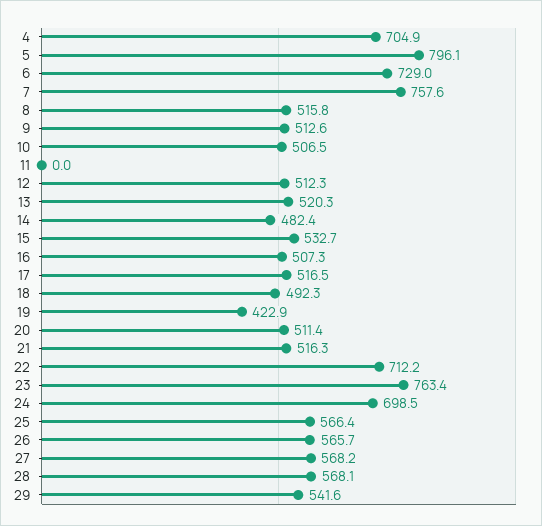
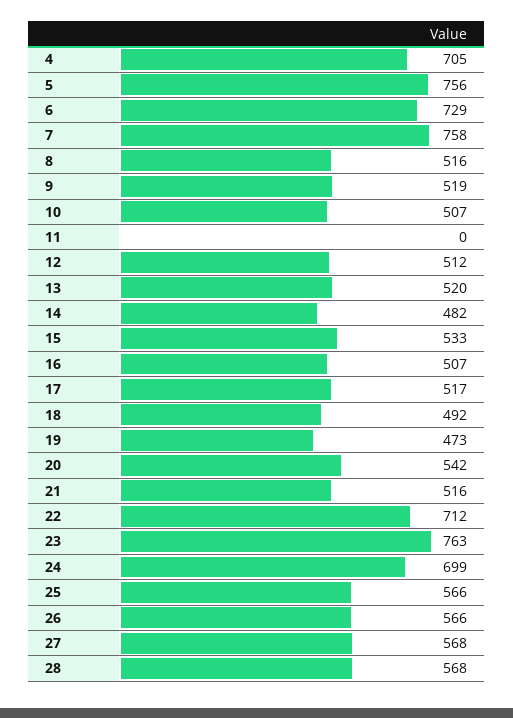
5: 796.1 -> 756
9: 512.6 -> 519
19: 422.9 -> 473
20: 511.4 -> 542
29: 541.6 -> none

